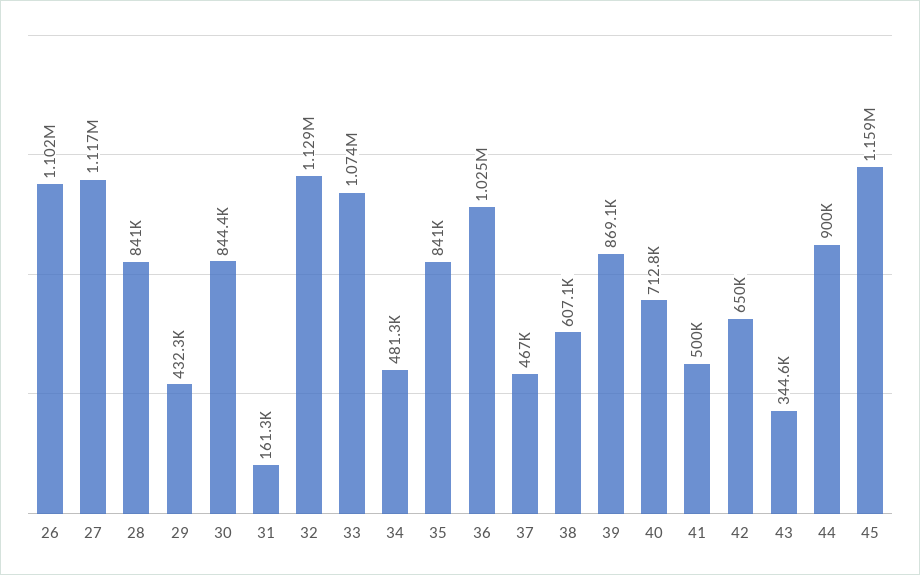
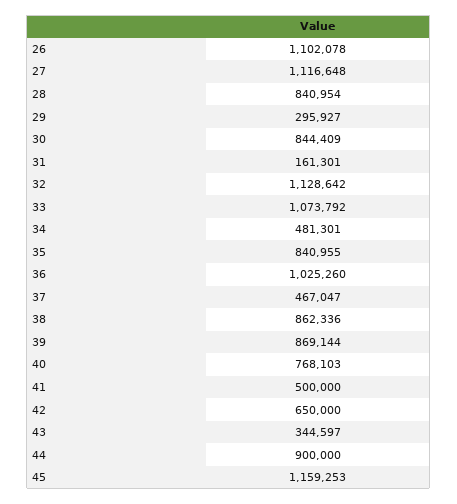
29: 432300 -> 295927
38: 607100 -> 862336
40: 712800 -> 768103

